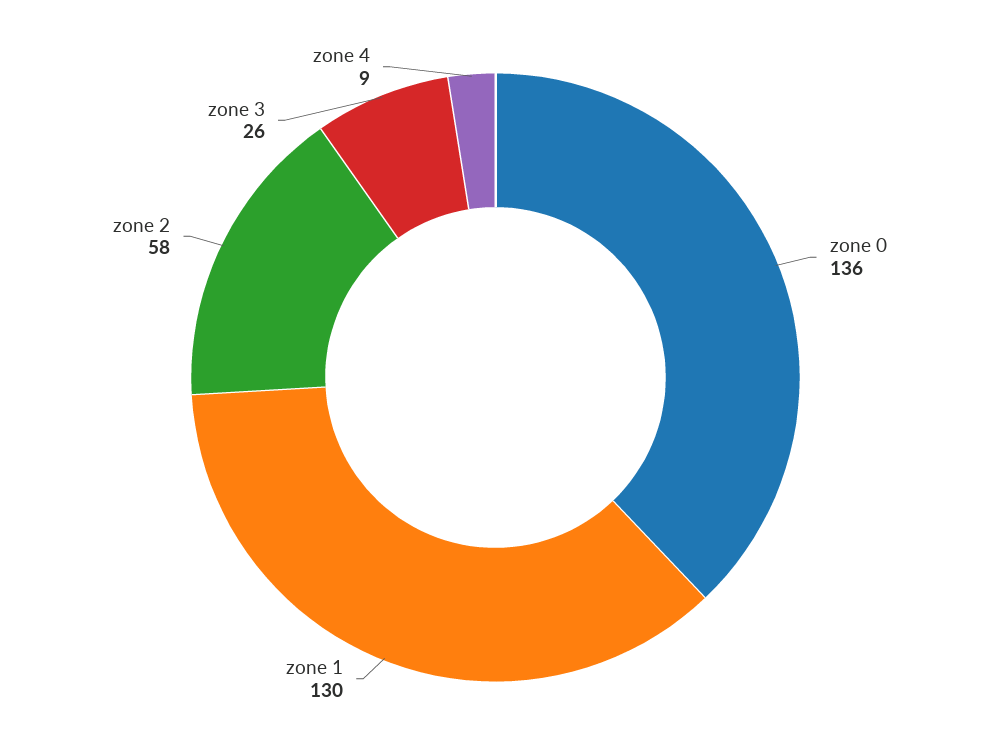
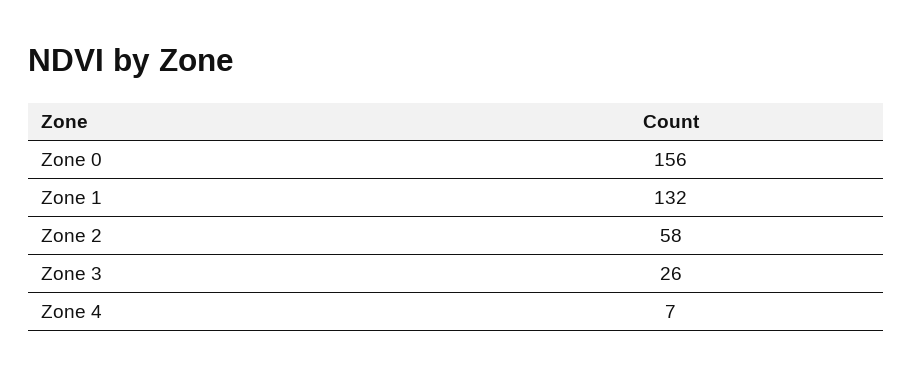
zone 0: 136 -> 156
zone 1: 130 -> 132
zone 4: 9 -> 7

